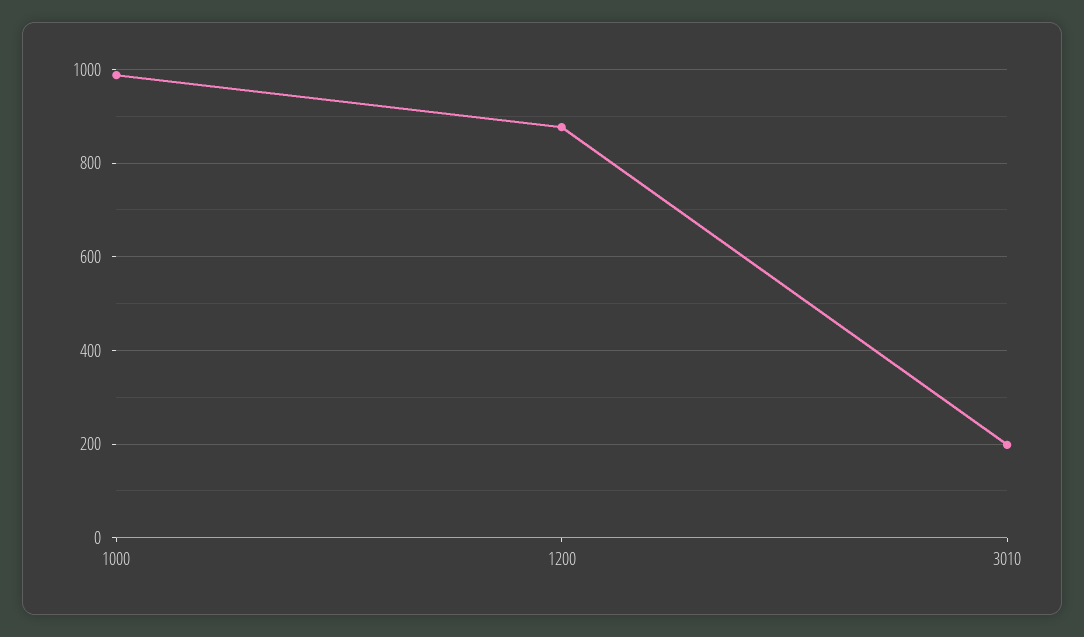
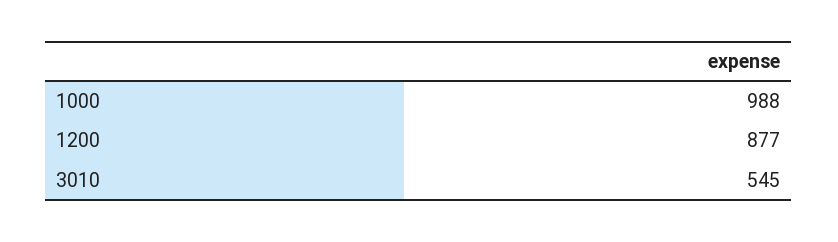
3010: 200 -> 545

